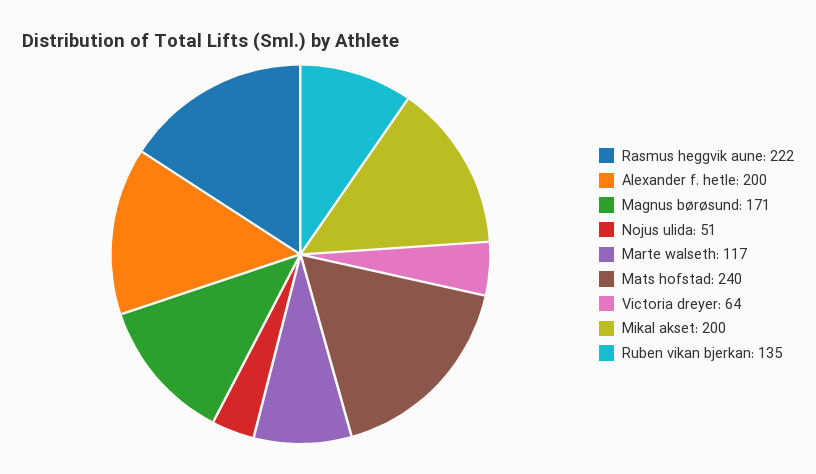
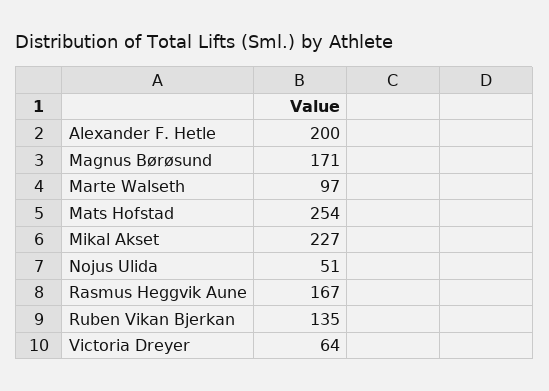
Rasmus heggvik aune: 222 -> 167
Marte walseth: 117 -> 97
Mats hofstad: 240 -> 254
Mikal akset: 200 -> 227

